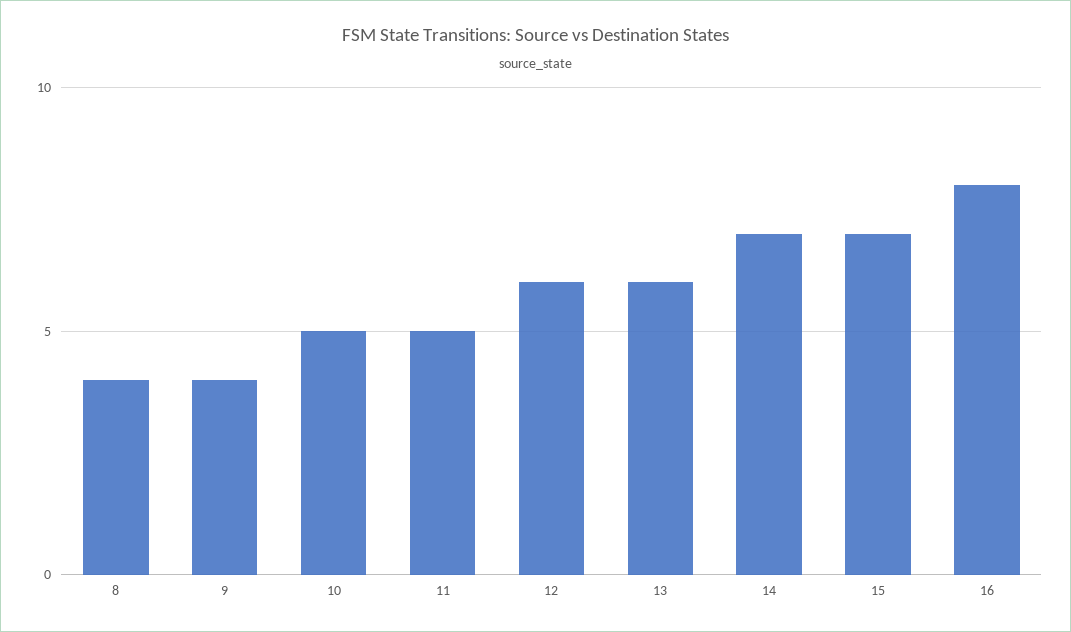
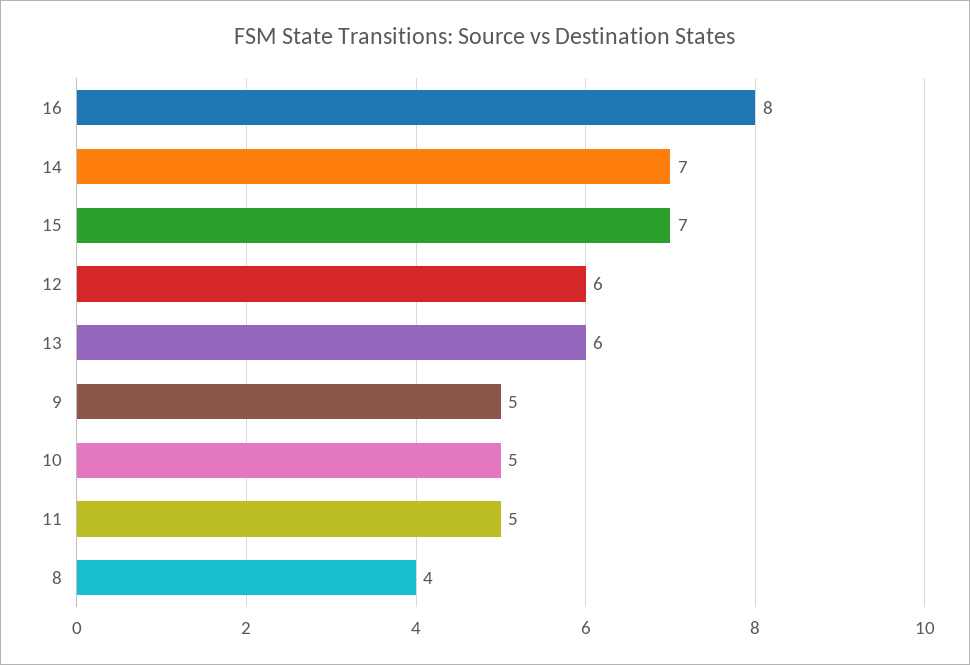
9: 4 -> 5

